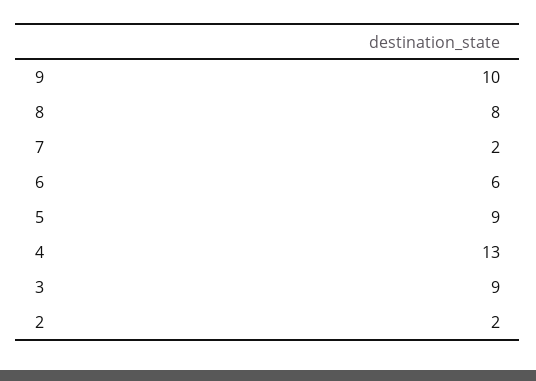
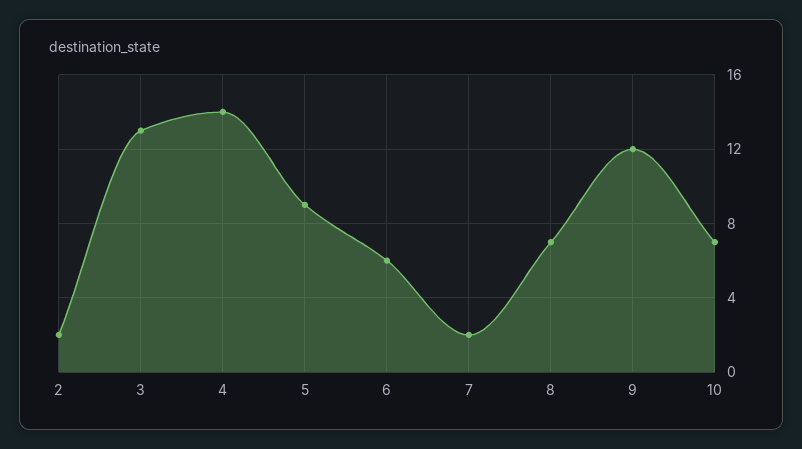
9: 10 -> 12
8: 8 -> 7
4: 13 -> 14
3: 9 -> 13
10: none -> 7

